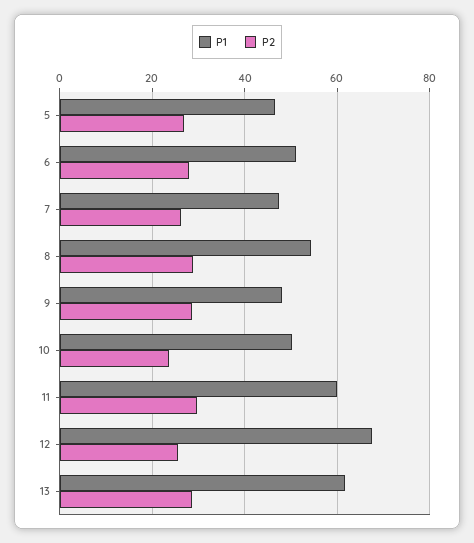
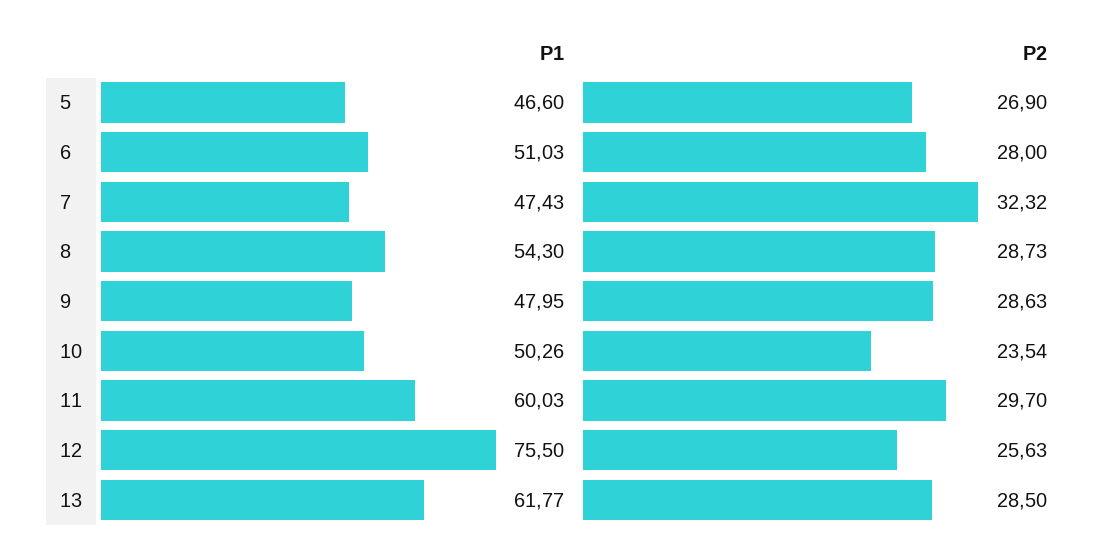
P2, 7: 26 -> 32.32
P1, 12: 68 -> 75.5

